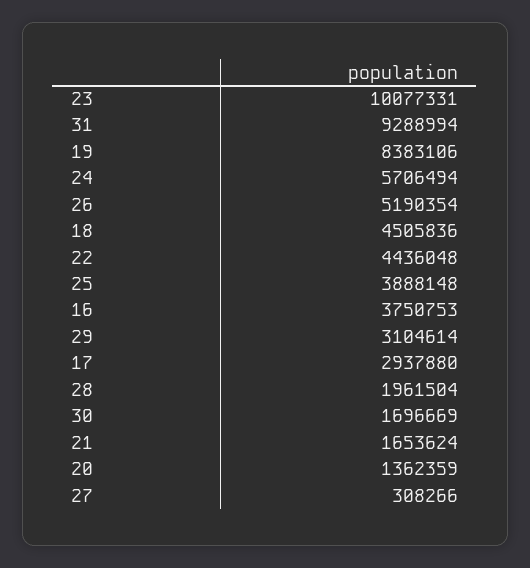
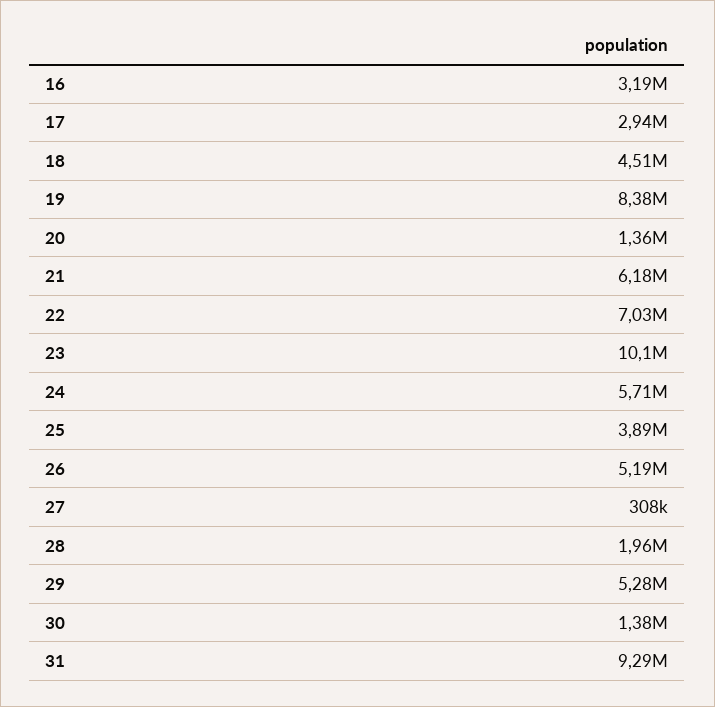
22: 4436048 -> 7030000
16: 3750753 -> 3190000
29: 3104614 -> 5280000
30: 1696669 -> 1380000
21: 1653624 -> 6180000

